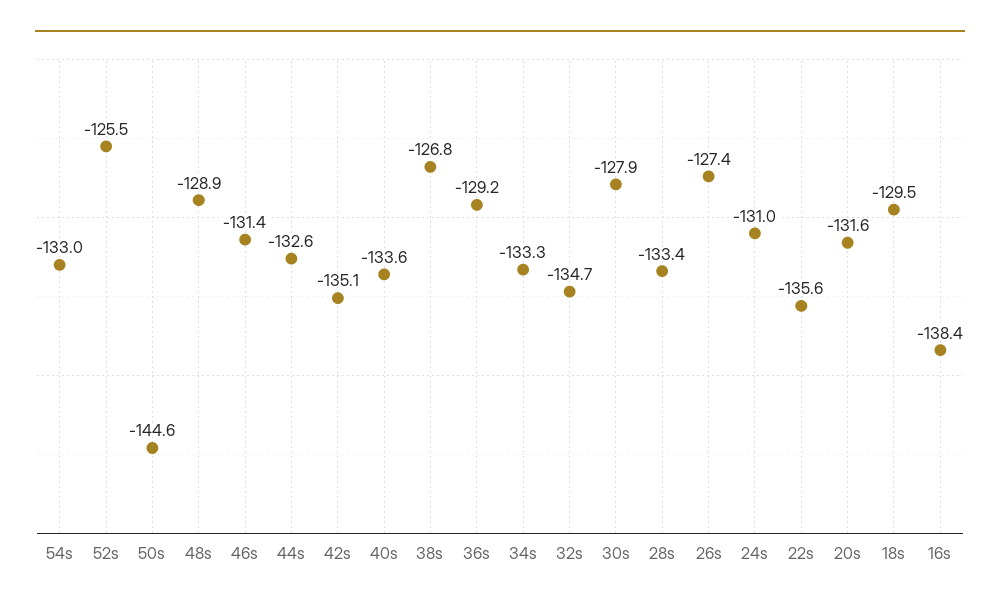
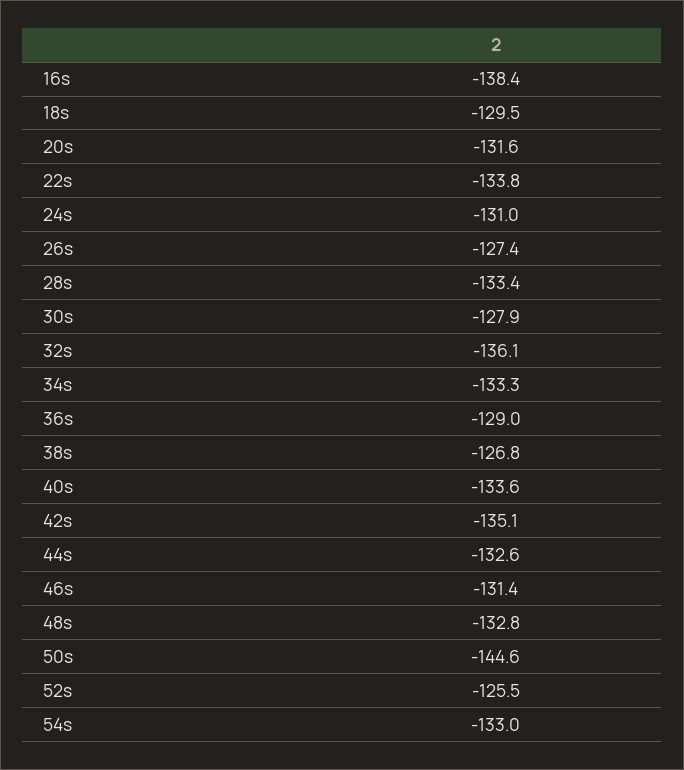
48s: -128.9 -> -132.8
36s: -129.2 -> -129
32s: -134.7 -> -136.1
22s: -135.6 -> -133.8

